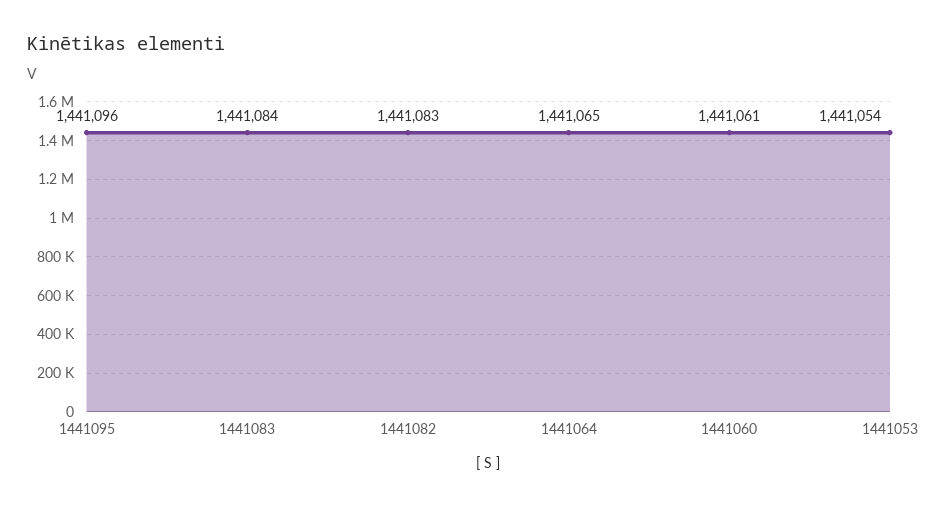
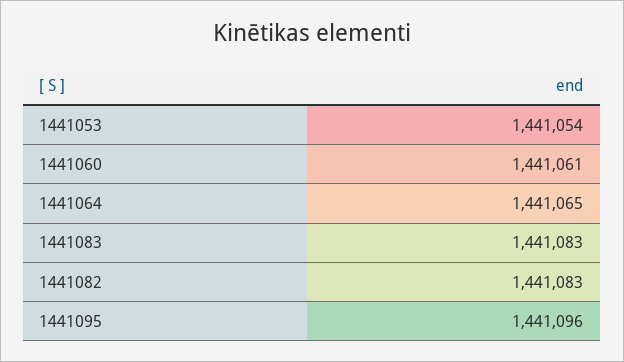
1441083: 1441084 -> 1441083

